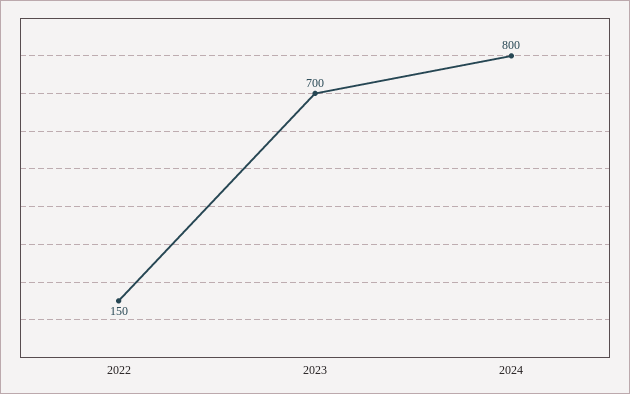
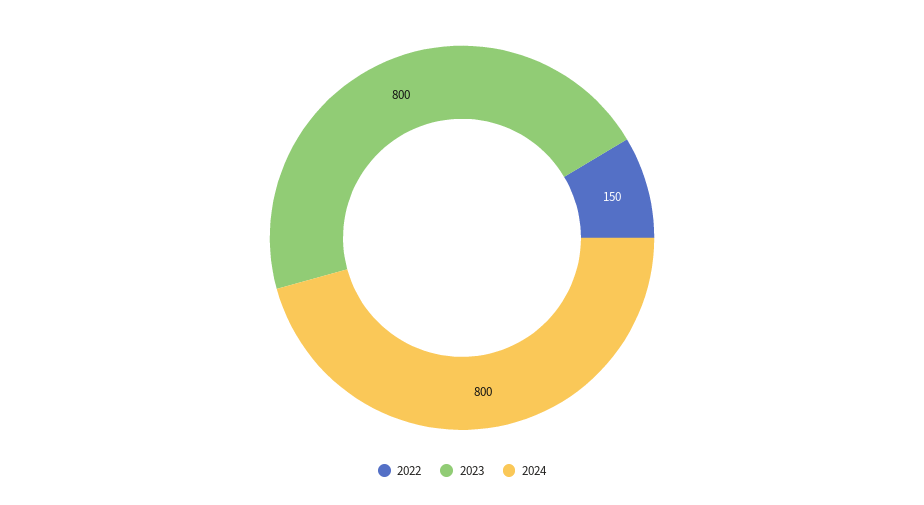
2023: 700 -> 800

